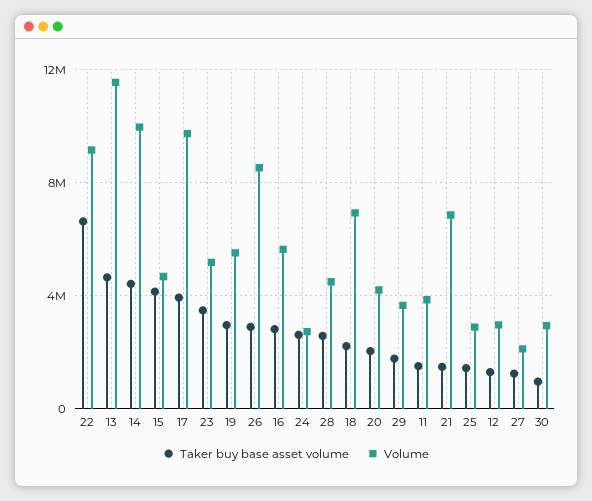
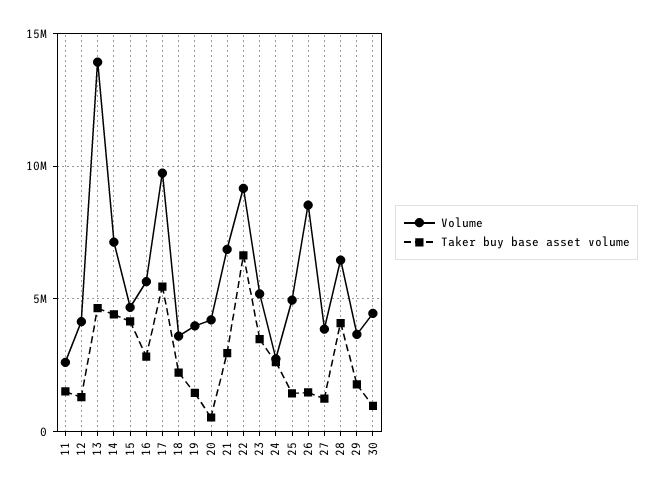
Volume, 13: 11500000 -> 14000000
Volume, 14: 10000000 -> 7000000
Taker buy base asset volume, 17: 4000000 -> 5500000
Taker buy base asset volume, 19: 3000000 -> 1500000
Volume, 19: 5500000 -> 4000000
Taker buy base asset volume, 26: 3000000 -> 1500000
Taker buy base asset volume, 28: 2500000 -> 4000000
Volume, 28: 4500000 -> 6500000
Volume, 18: 7000000 -> 3500000
Taker buy base asset volume, 20: 2000000 -> 500000
Volume, 11: 4000000 -> 2500000
Taker buy base asset volume, 21: 1500000 -> 3000000
Volume, 25: 3000000 -> 5000000
Volume, 12: 3000000 -> 4000000
Volume, 27: 2000000 -> 4000000
Volume, 30: 3000000 -> 4500000

